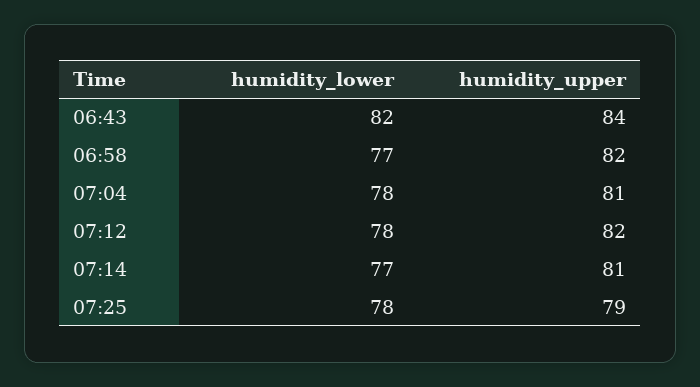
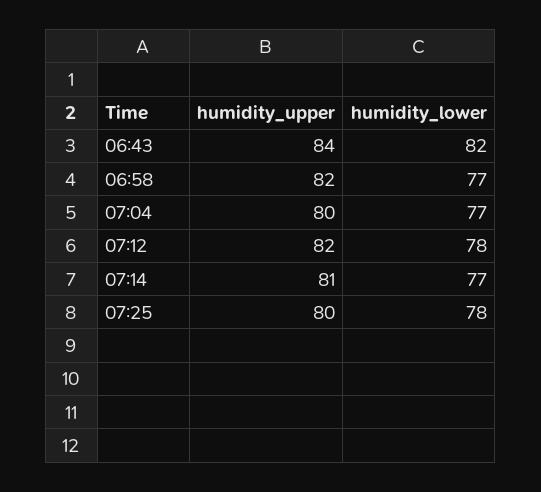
humidity_lower, 07:04: 78 -> 77
humidity_upper, 07:04: 81 -> 80
humidity_upper, 07:25: 79 -> 80

